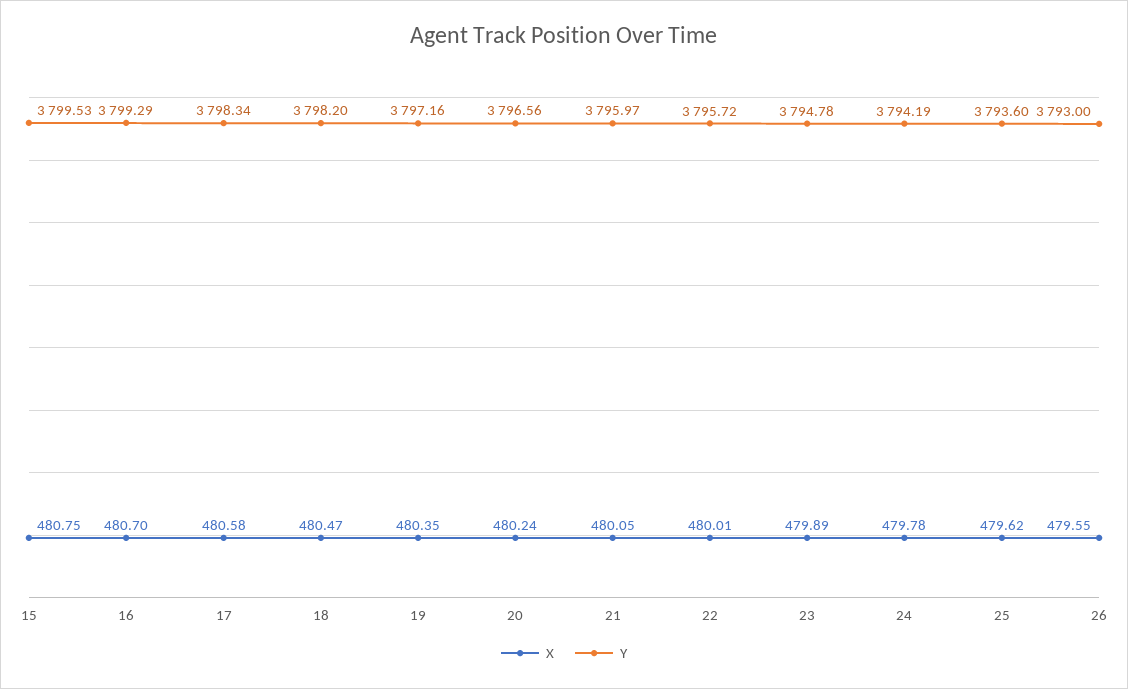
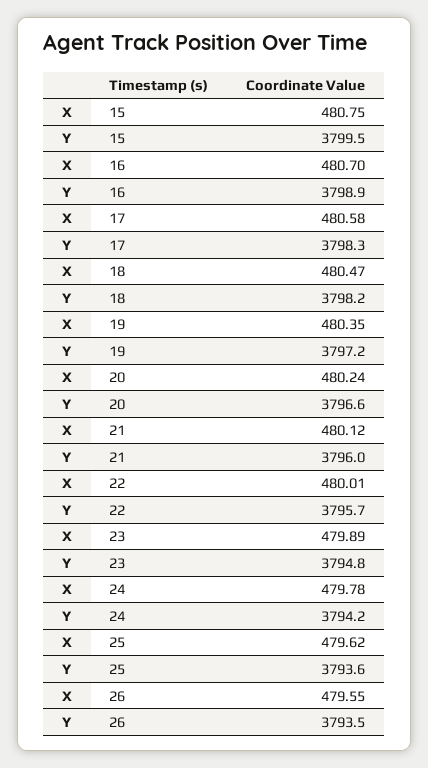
Y, 16: 3799.29 -> 3798.9
X, 21: 480.05 -> 480.12
Y, 26: 3793 -> 3793.5

